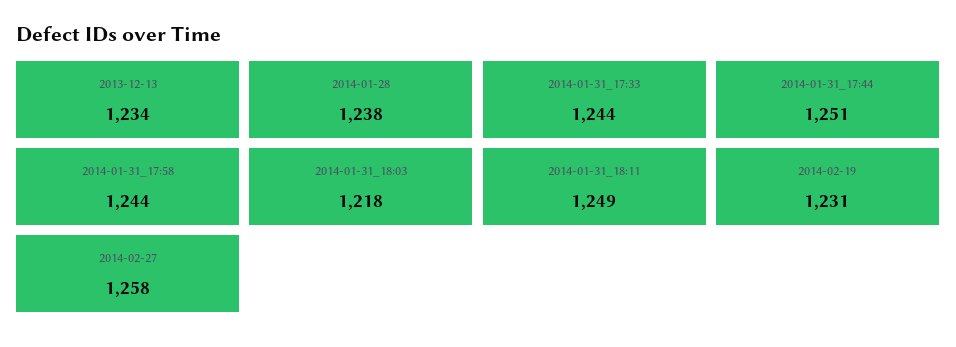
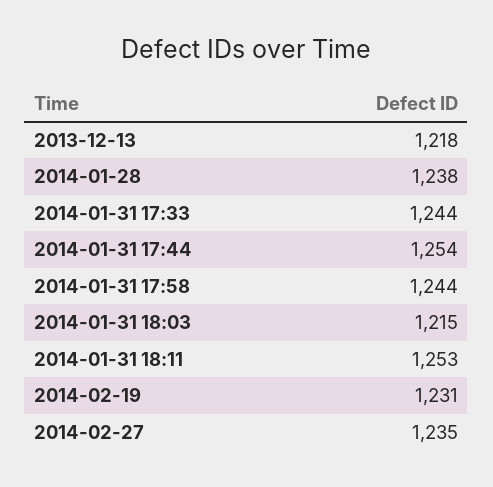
2013-12-13: 1234 -> 1218
2014-01-31_17:44: 1251 -> 1254
2014-01-31_18:03: 1218 -> 1215
2014-01-31_18:11: 1249 -> 1253
2014-02-27: 1258 -> 1235

